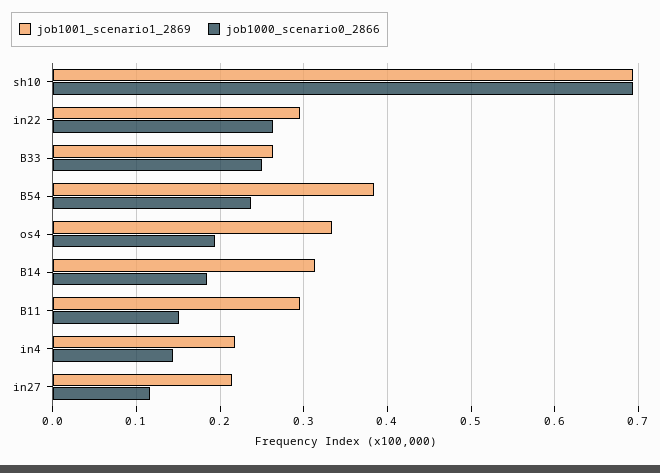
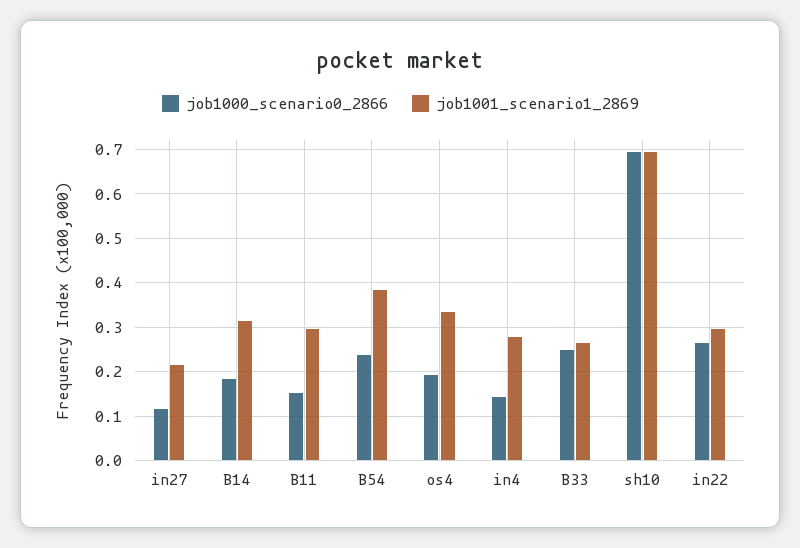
job1001_scenario1_2869, in4: 0.22 -> 0.28

